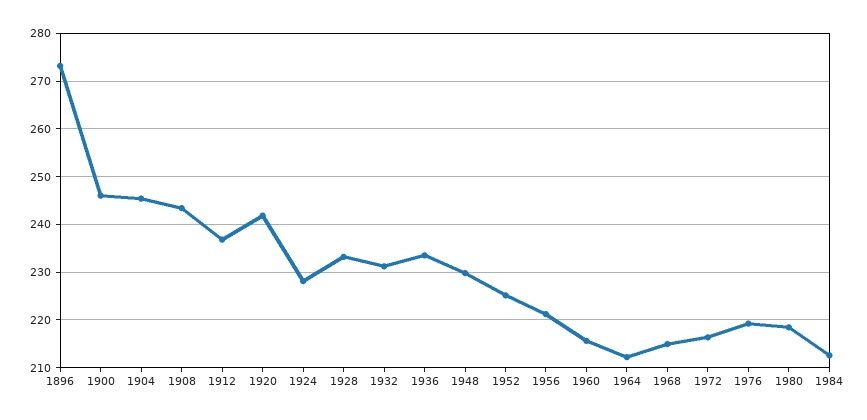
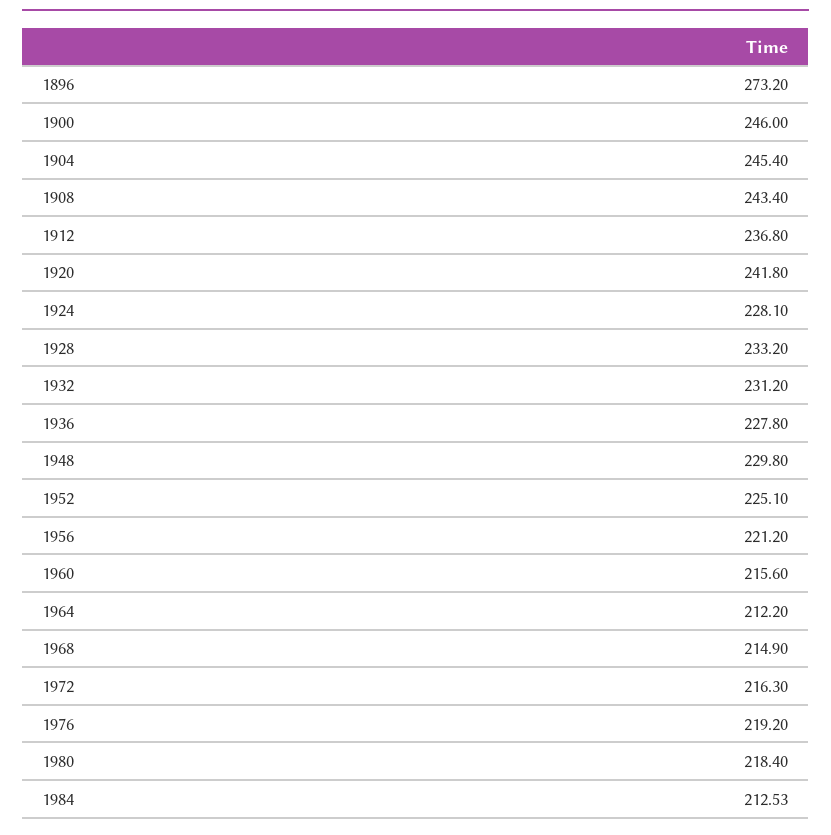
1936: 234 -> 227.8

